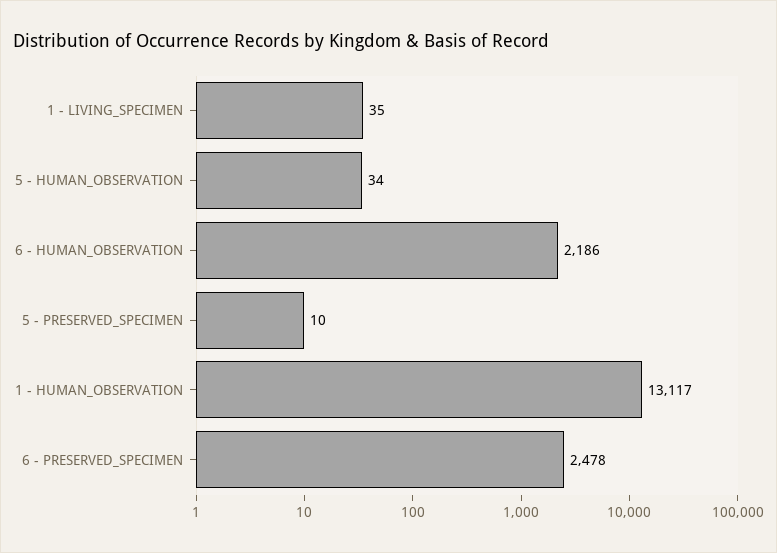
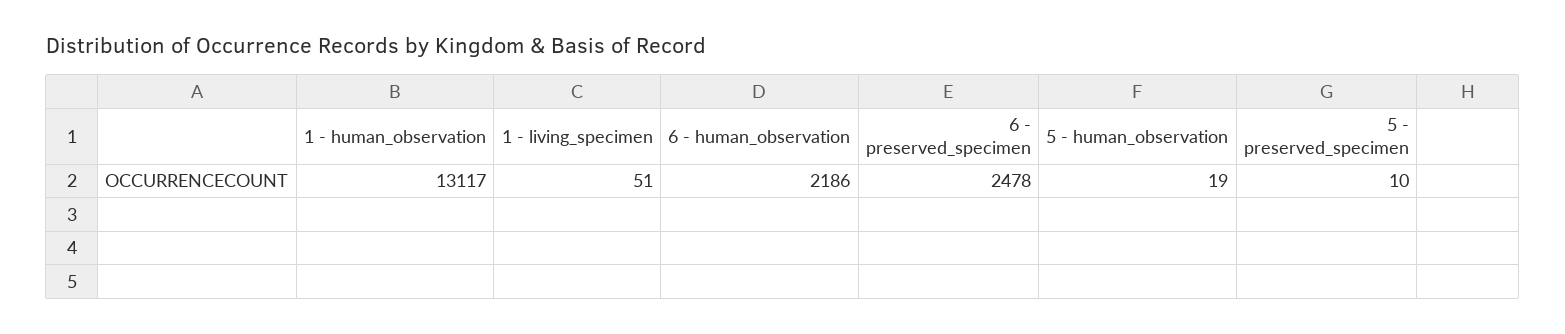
1 - LIVING_SPECIMEN: 35 -> 51
5 - HUMAN_OBSERVATION: 34 -> 19

